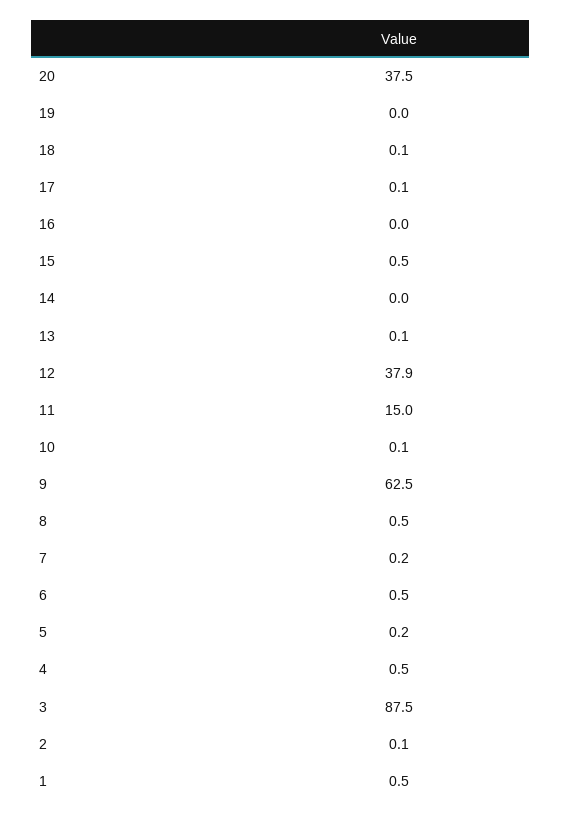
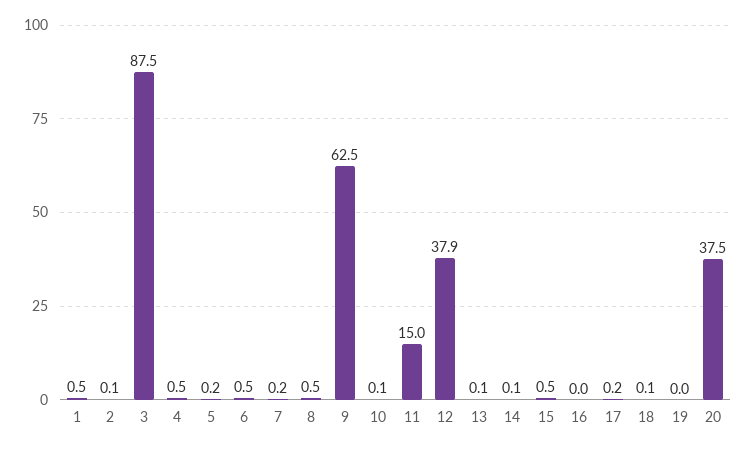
17: 0.1 -> 0.2
14: 0 -> 0.1

